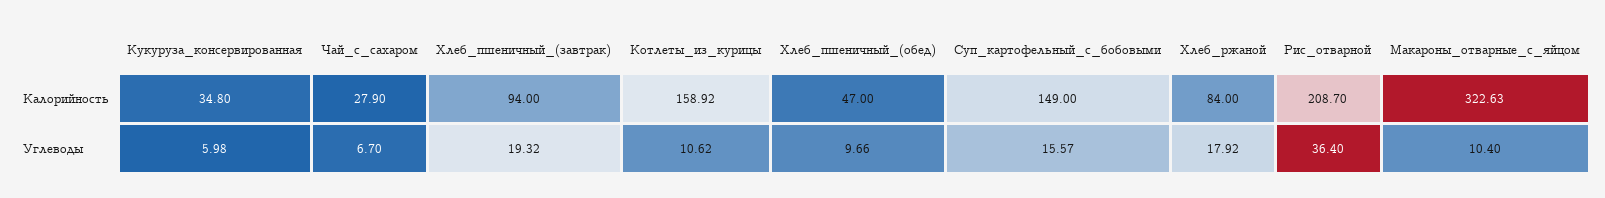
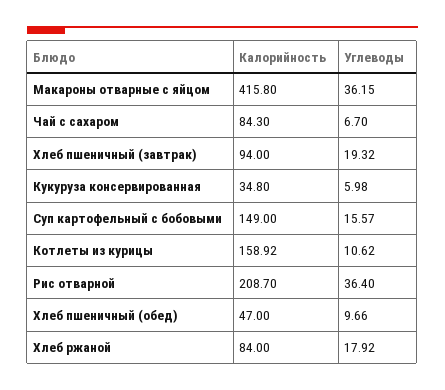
Чай_с_сахаром, Калорийность: 27.9 -> 84.3
Макароны_отварные_с_яйцом, Калорийность: 322.63 -> 415.8
Макароны_отварные_с_яйцом, Углеводы: 10.4 -> 36.15

